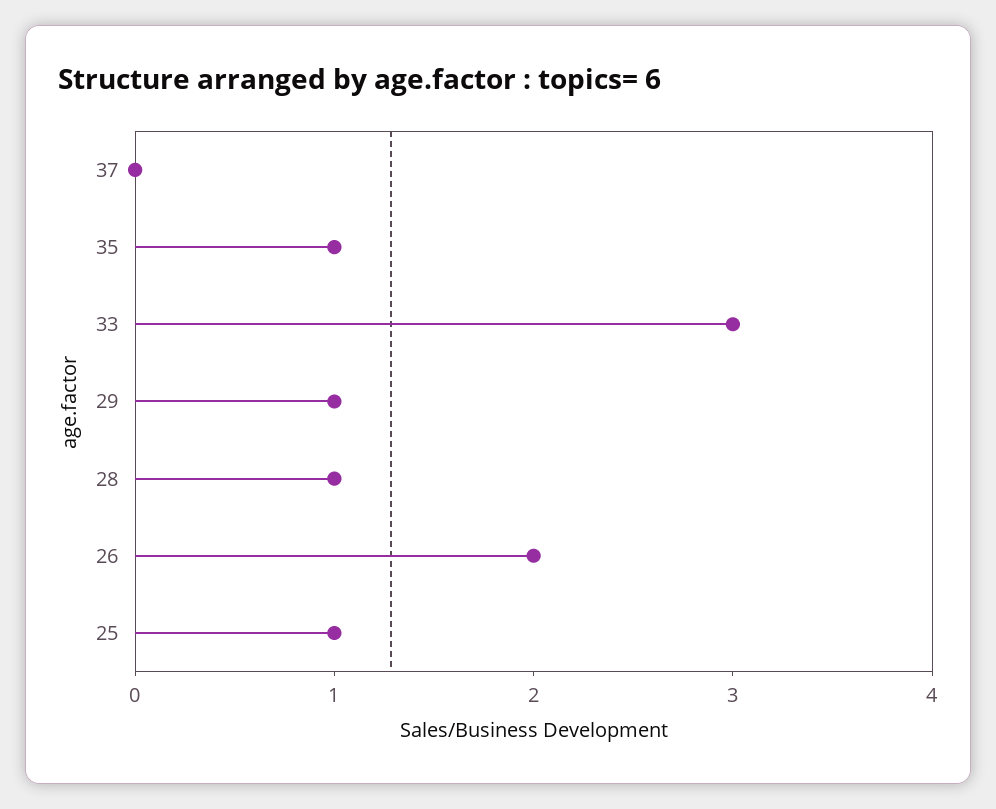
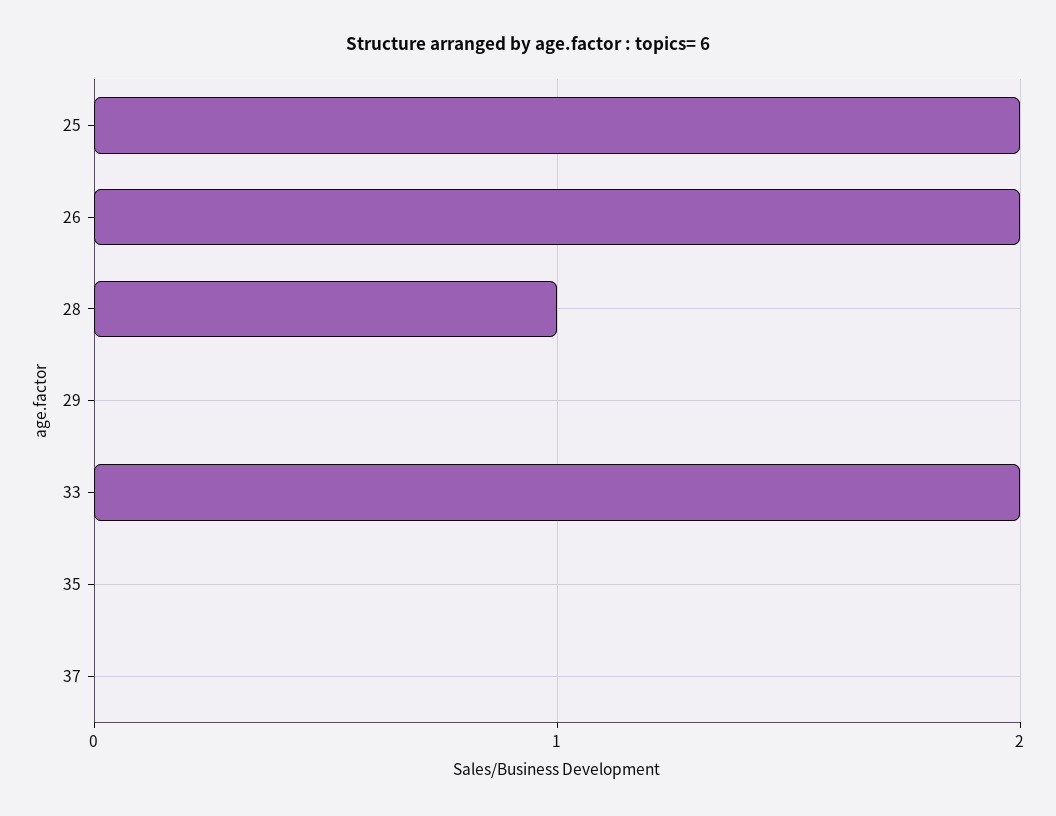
35: 1 -> 0
33: 3 -> 2
29: 1 -> 0
25: 1 -> 2

